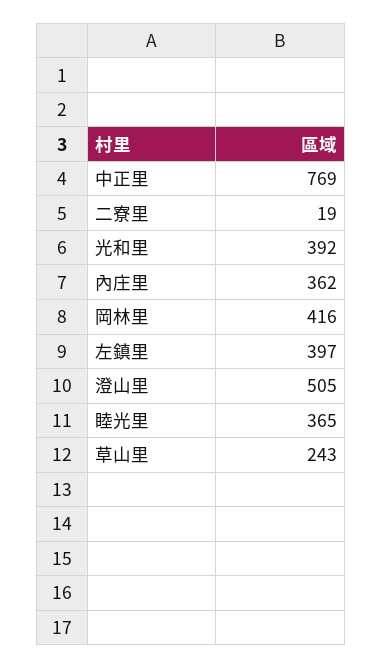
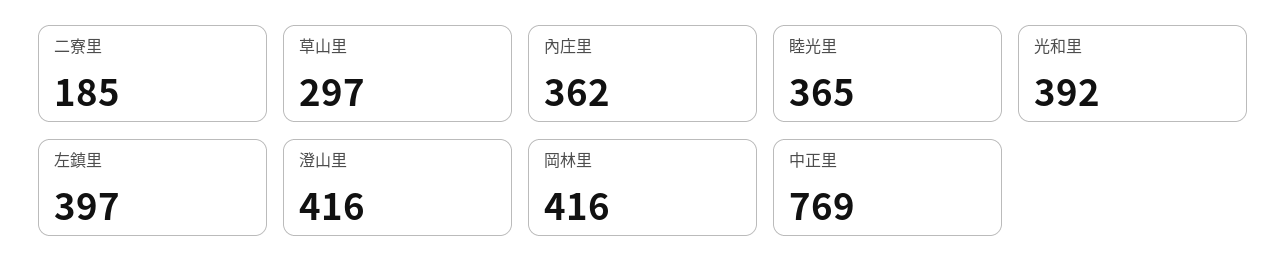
二寮里: 19 -> 185
澄山里: 505 -> 416
草山里: 243 -> 297

